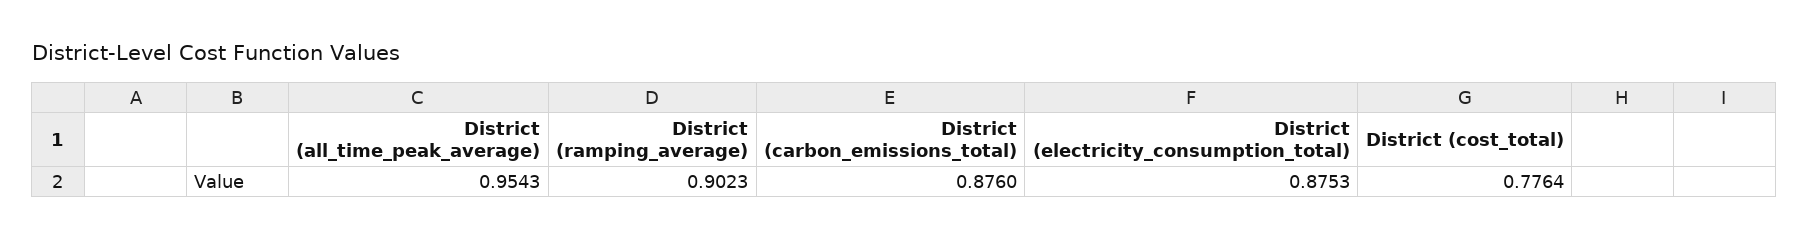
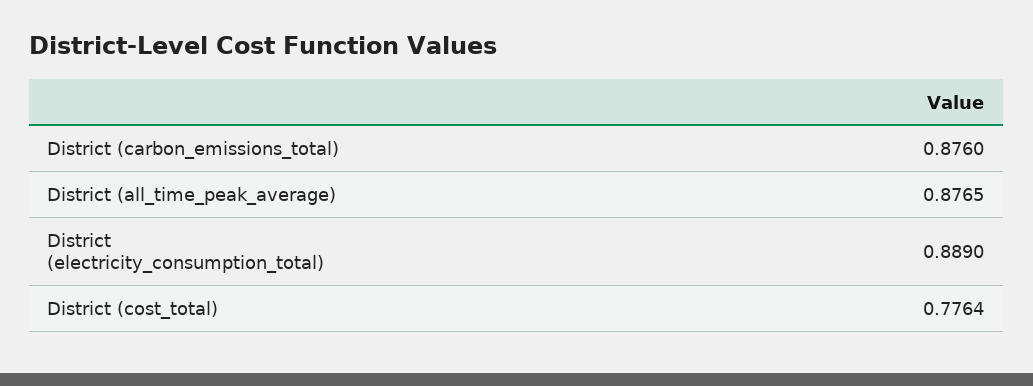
District (all_time_peak_average): 0.9543 -> 0.8765
District (ramping_average): 0.9023 -> none
District (electricity_consumption_total): 0.8753 -> 0.889

